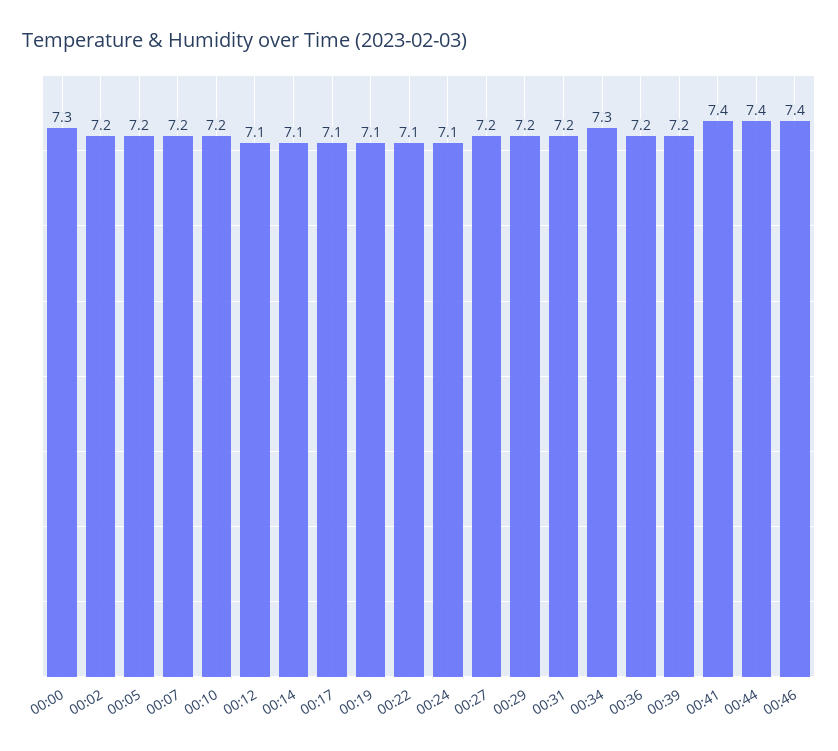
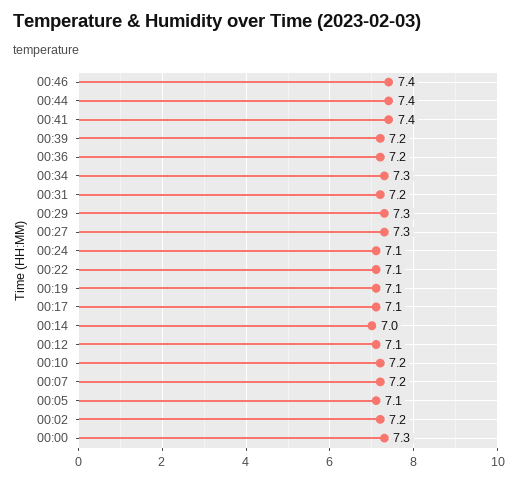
00:05: 7.2 -> 7.1
00:14: 7.1 -> 7
00:27: 7.2 -> 7.3
00:29: 7.2 -> 7.3

